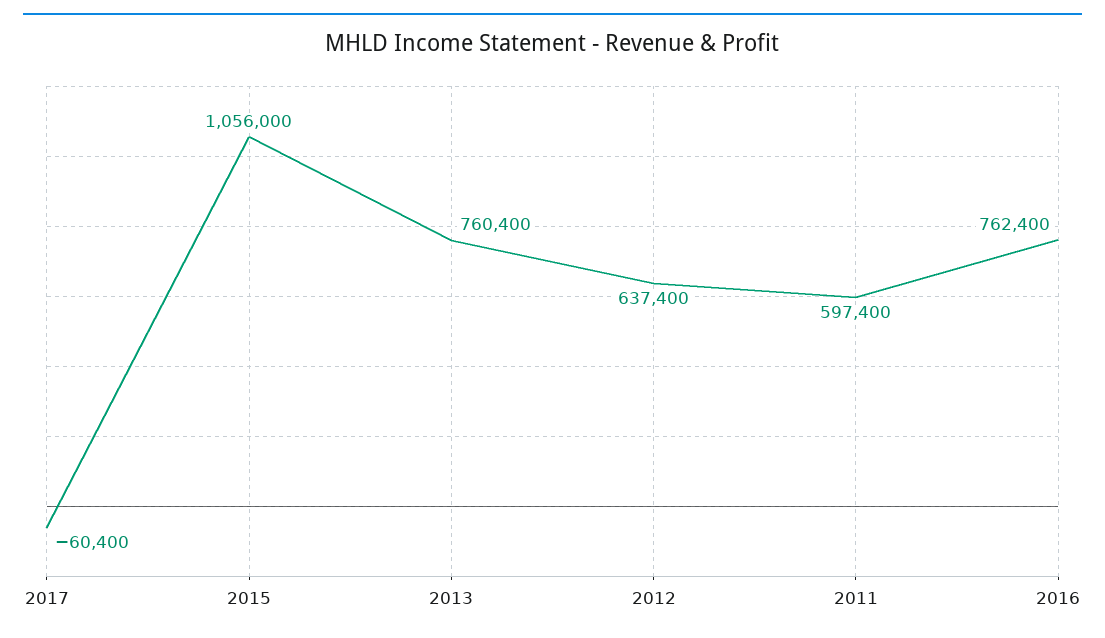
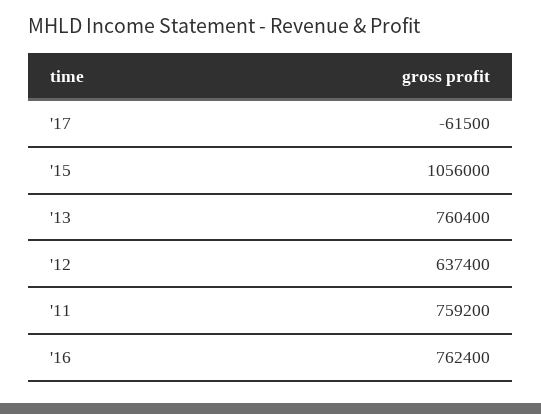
2017: -60400 -> -61500
2011: 597400 -> 759200

